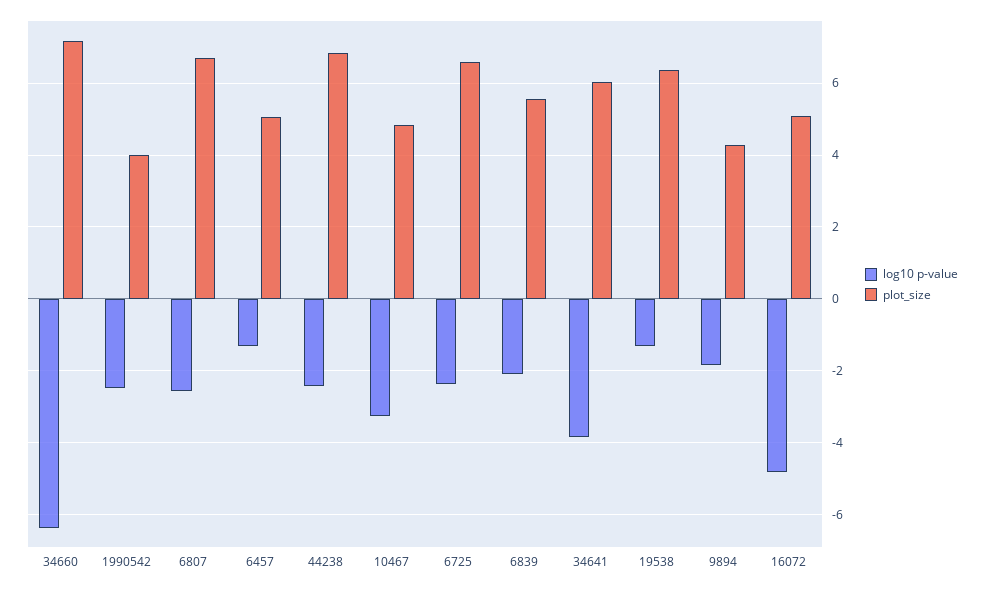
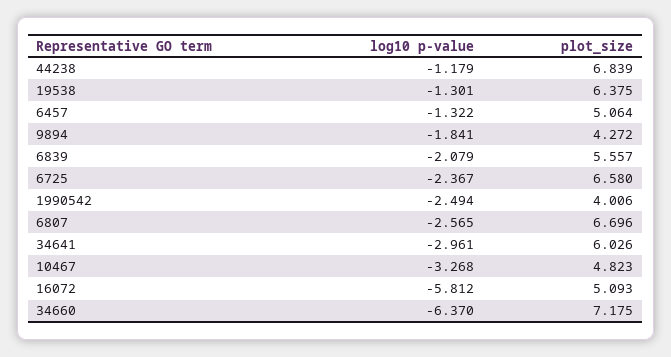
log10 p-value, 44238: -2.4 -> -1.179
log10 p-value, 34641: -3.8 -> -2.961
log10 p-value, 16072: -4.8 -> -5.812

